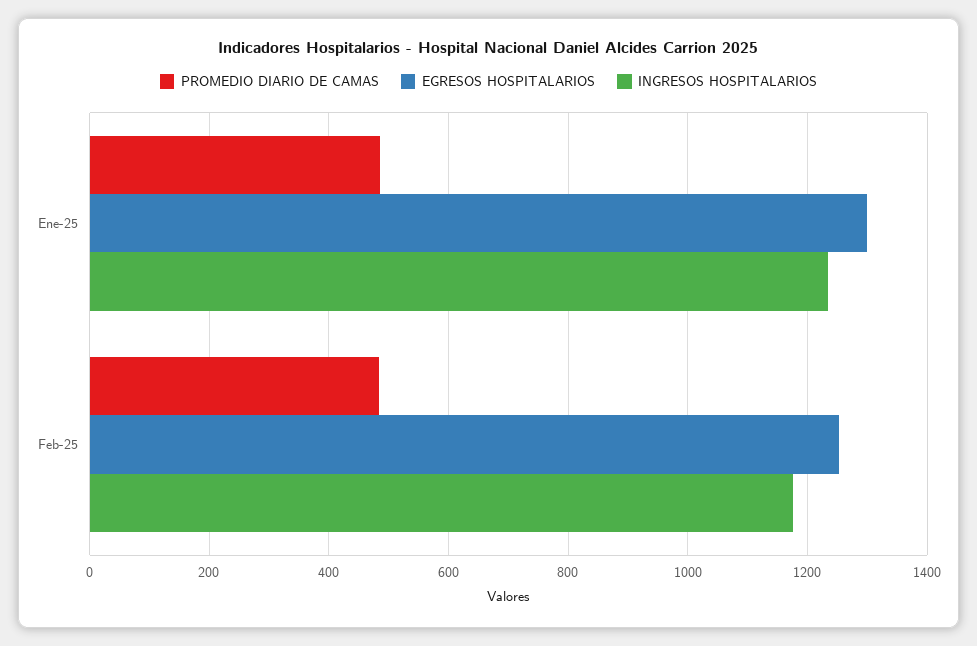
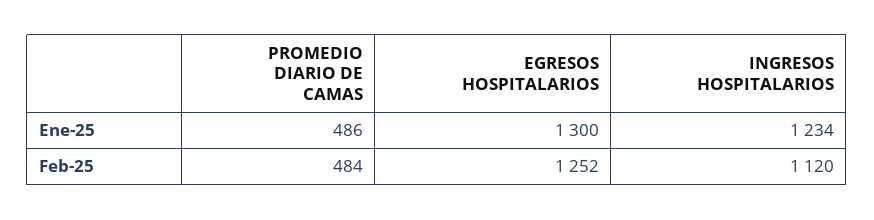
INGRESOS HOSPITALARIOS, Feb-25: 1180 -> 1120

